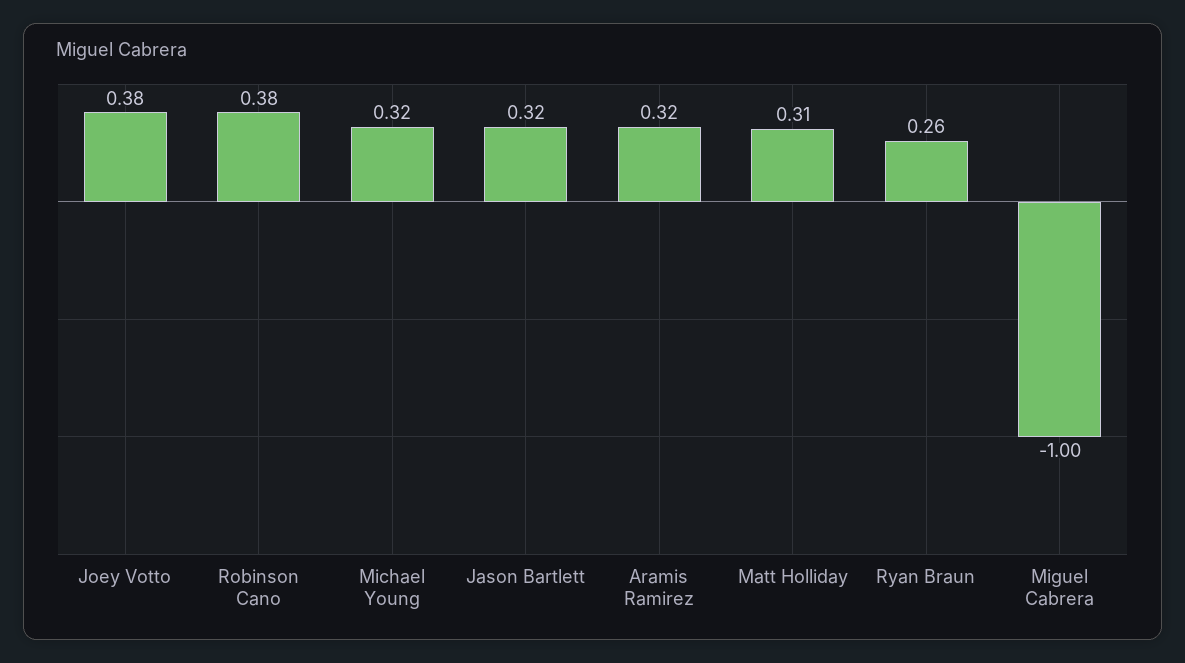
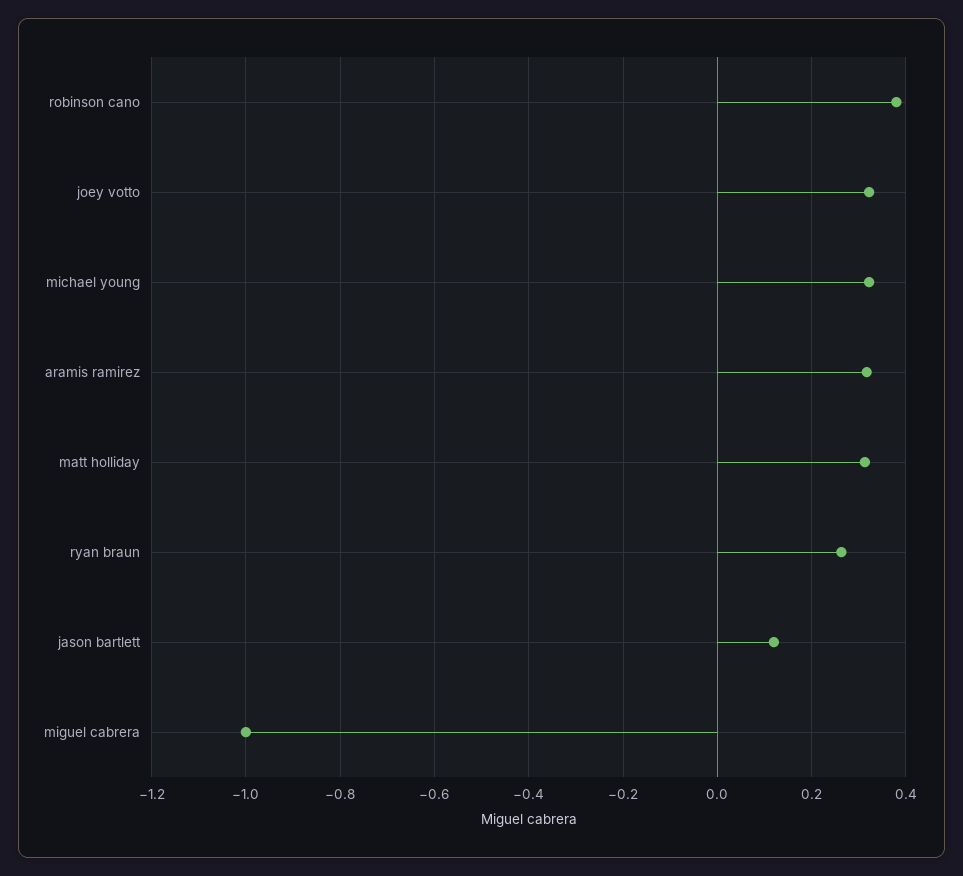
Joey Votto: 0.38 -> 0.32
Jason Bartlett: 0.32 -> 0.12

